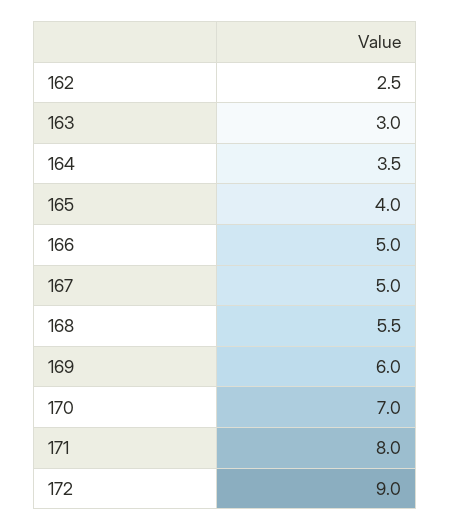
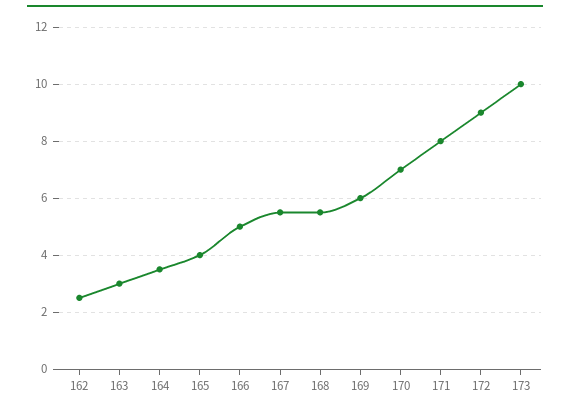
167: 5 -> 5.5
173: none -> 10

